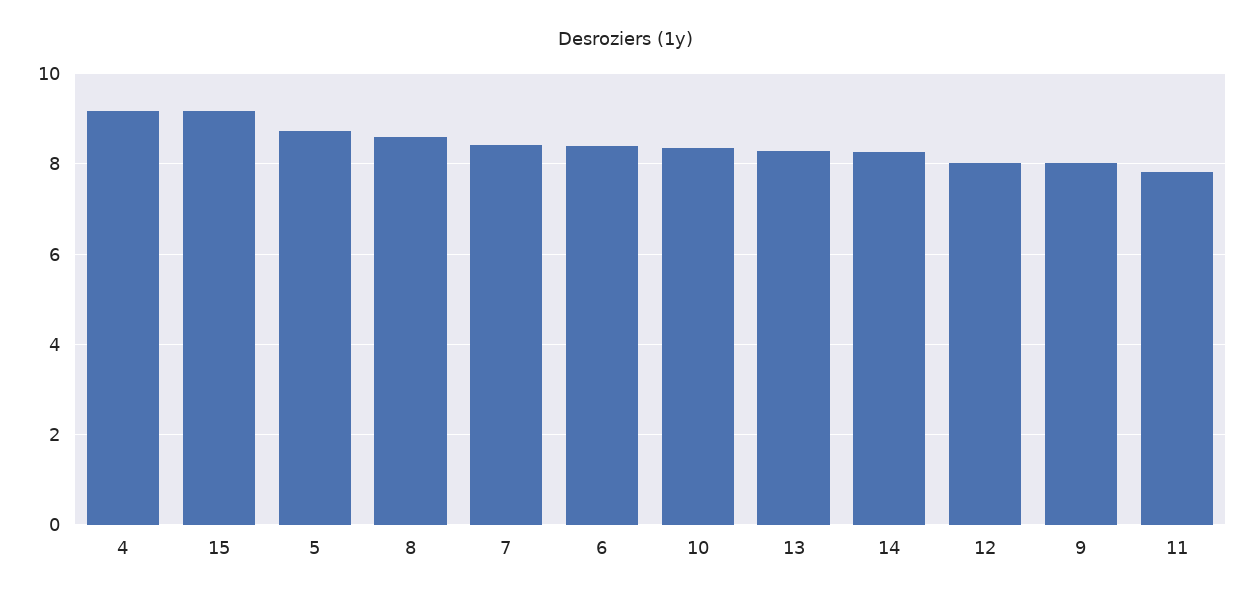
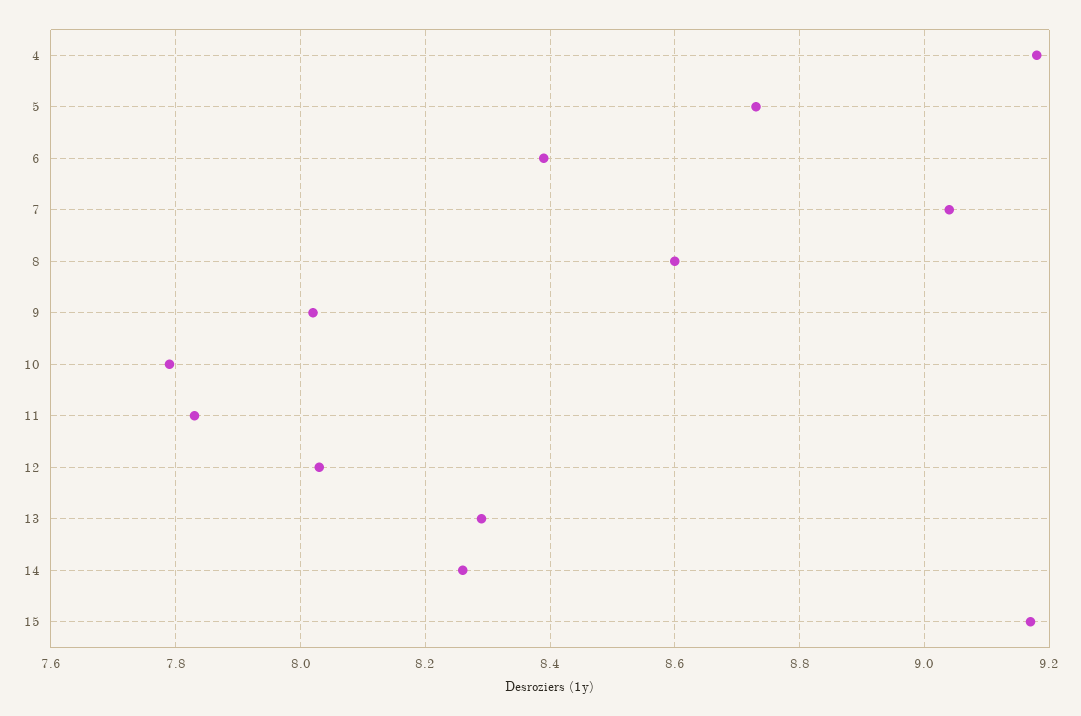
7: 8.4 -> 9.05
10: 8.4 -> 7.8

